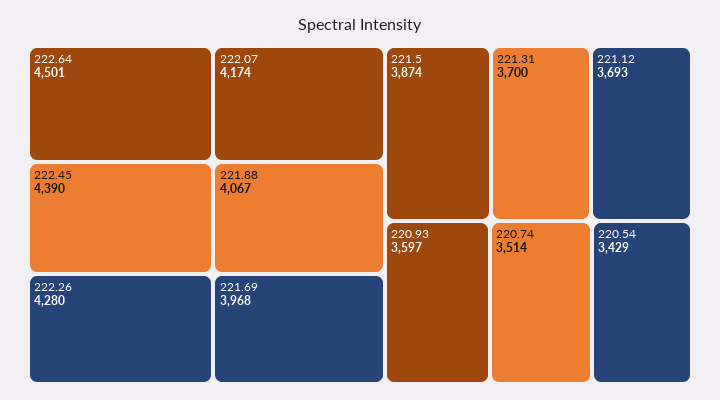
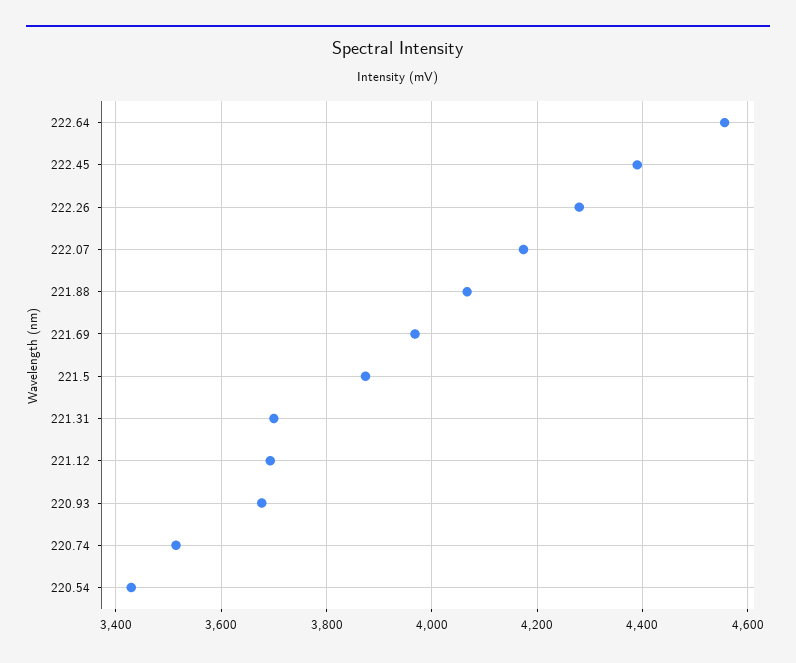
222.64: 4501 -> 4560
220.93: 3597 -> 3680

